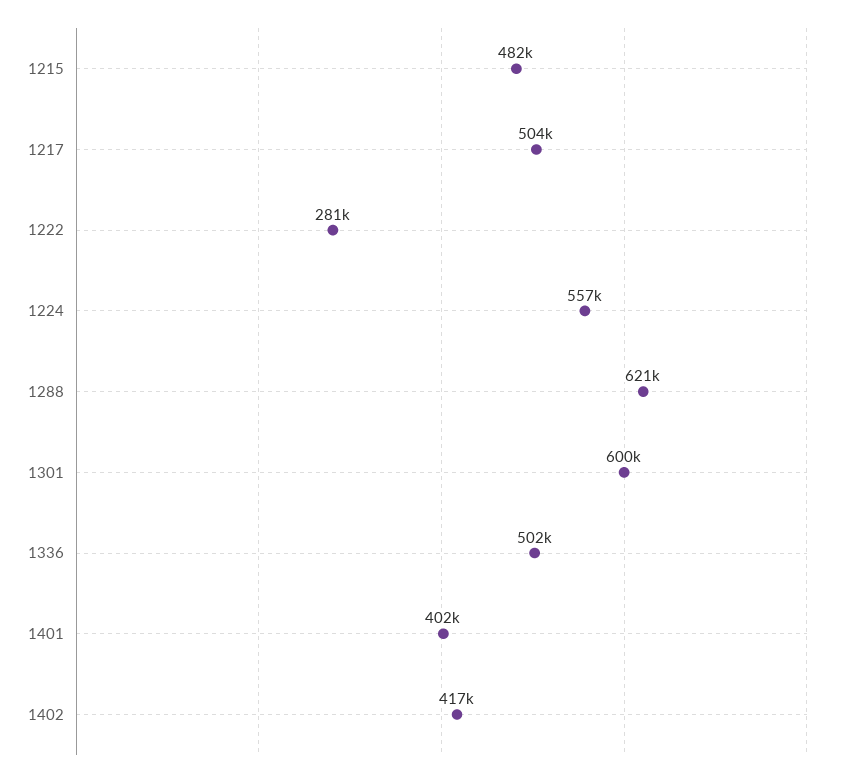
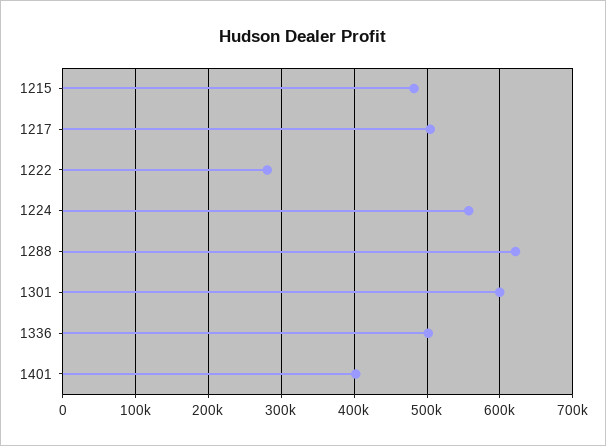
1402: 417000 -> none

